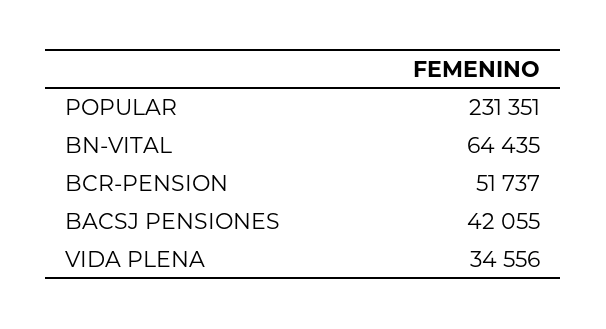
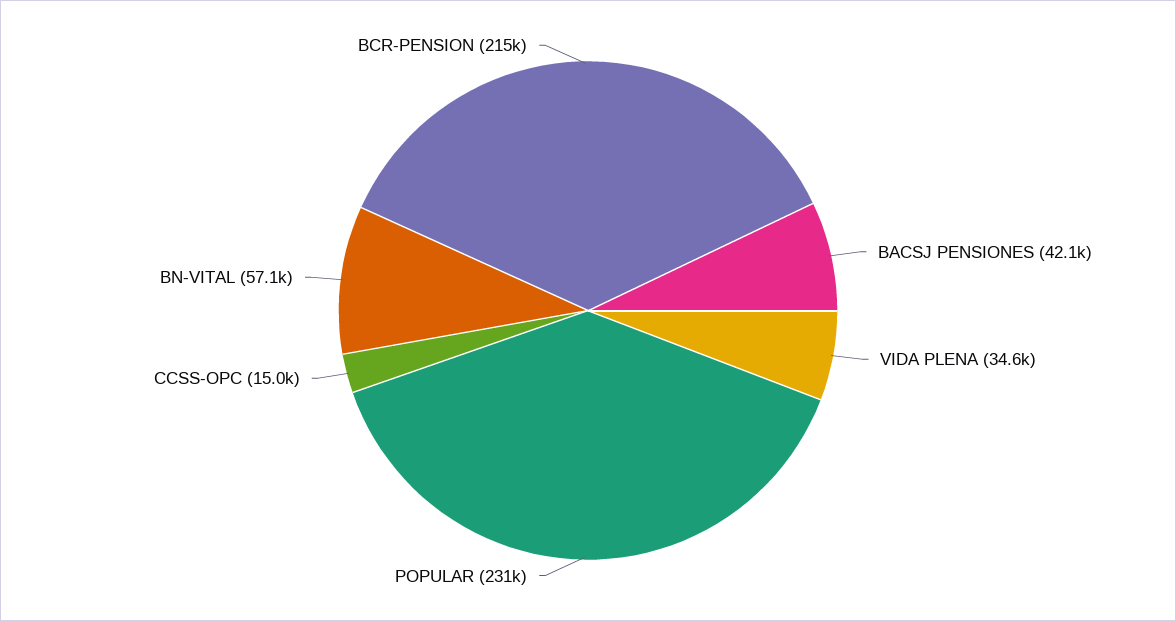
BN-VITAL: 64435 -> 57100
BCR-PENSION: 51737 -> 215000
CCSS-OPC: none -> 15000

